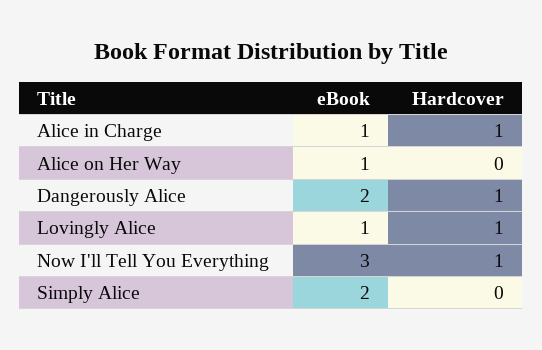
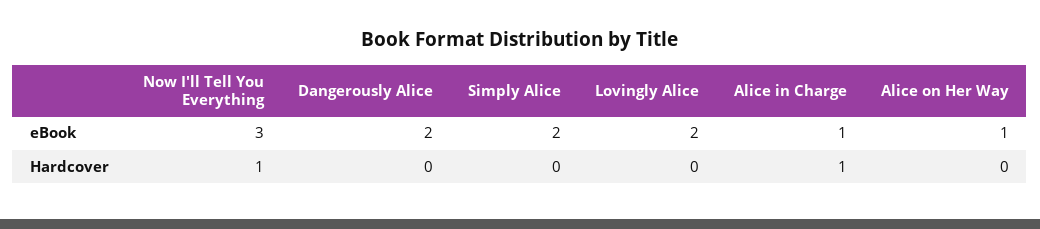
Hardcover, Dangerously Alice: 1 -> 0
eBook, Lovingly Alice: 1 -> 2
Hardcover, Lovingly Alice: 1 -> 0

